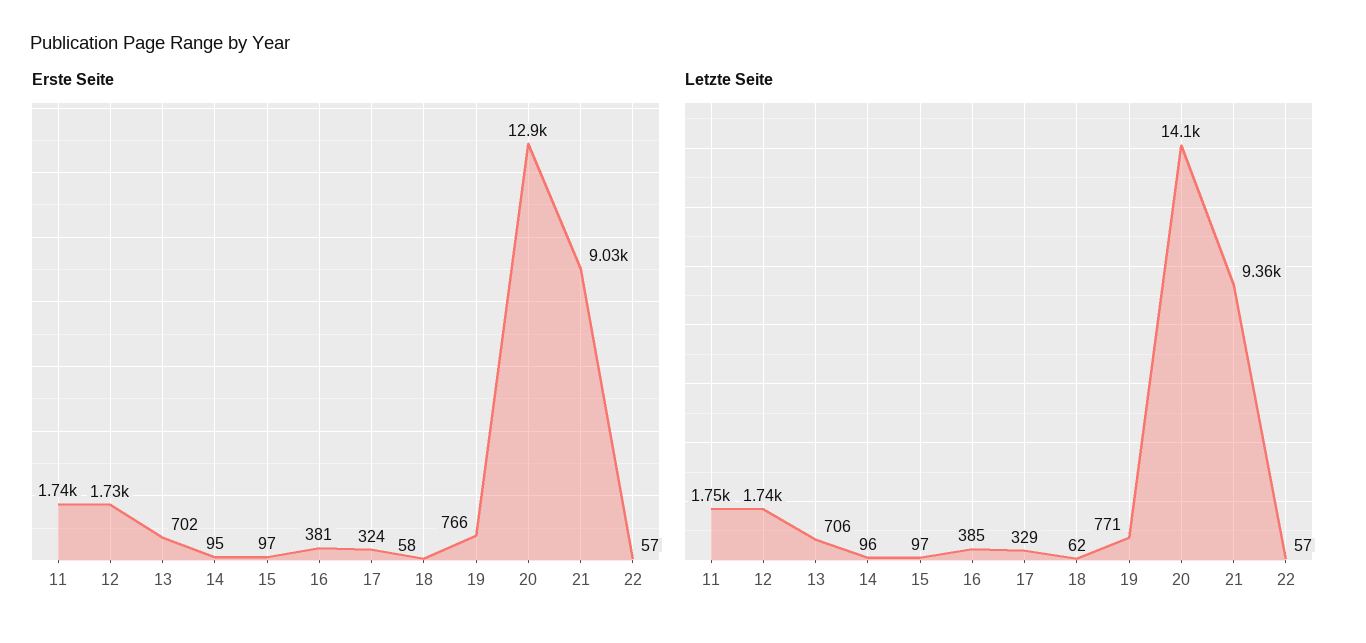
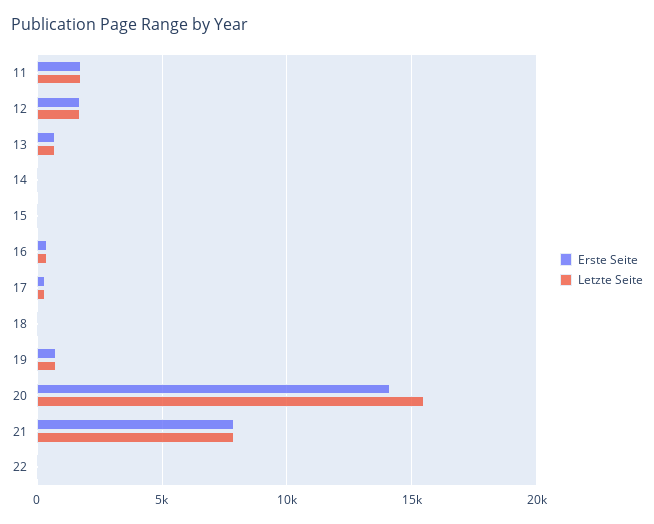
Erste Seite, 20: 12900 -> 14000
Erste Seite, 21: 9030 -> 8000
Letzte Seite, 20: 14100 -> 15500
Letzte Seite, 21: 9360 -> 8000

